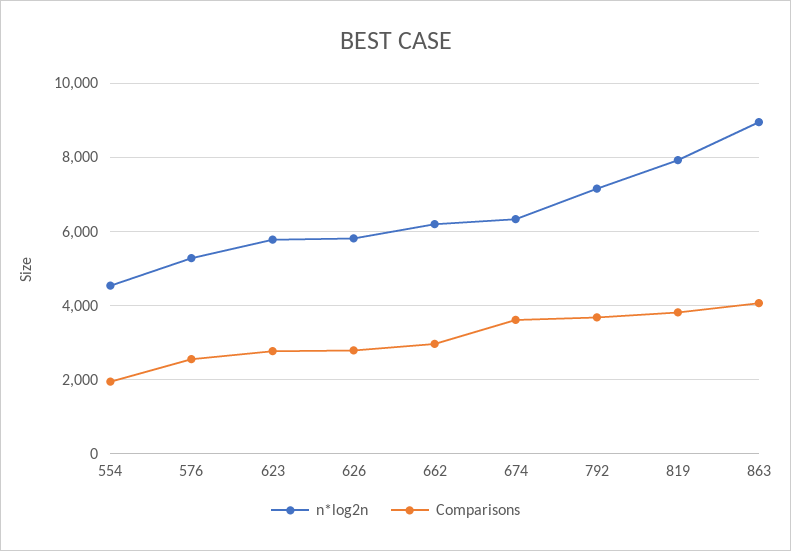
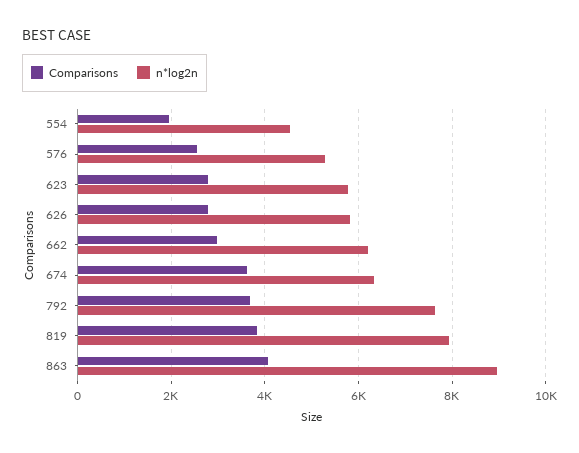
n*log2n, 792: 7200 -> 7600

